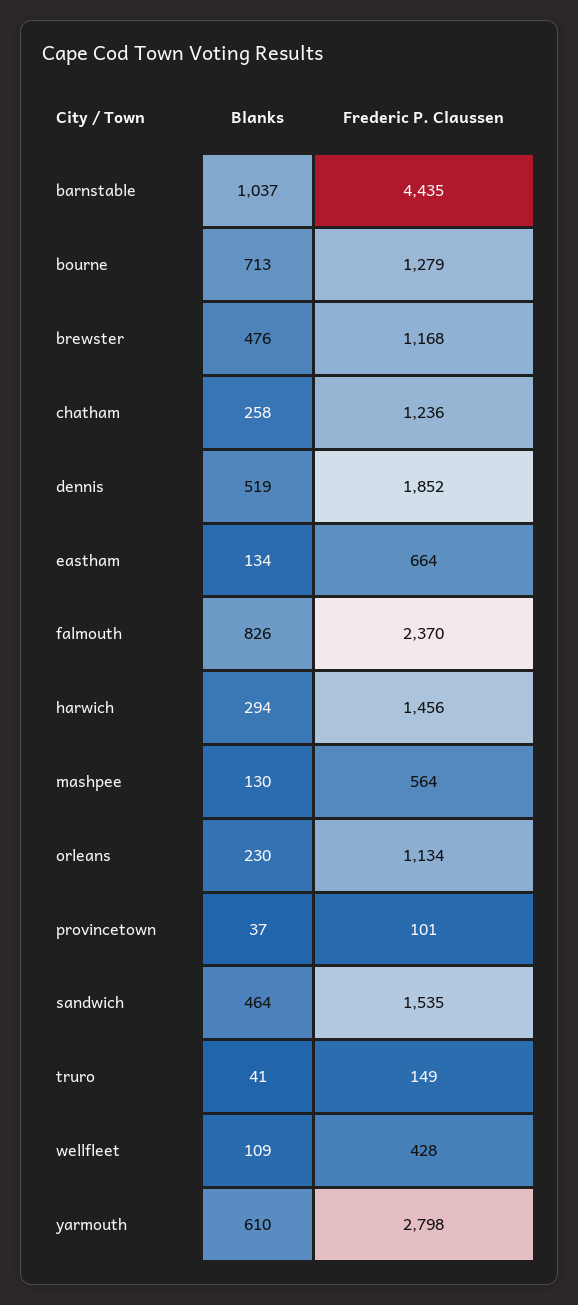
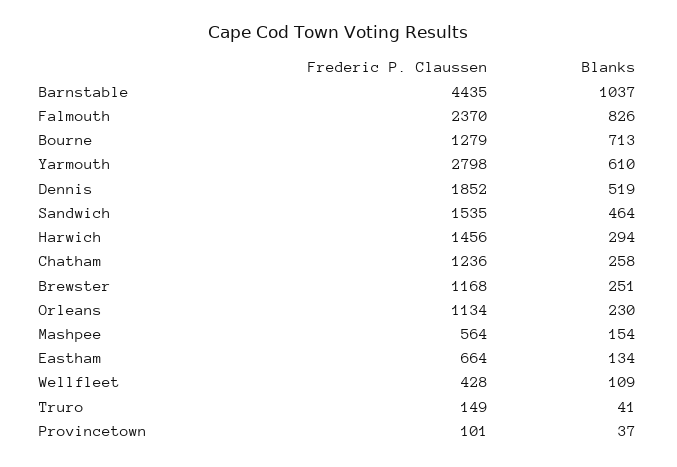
Blanks, brewster: 476 -> 251
Blanks, mashpee: 130 -> 154

